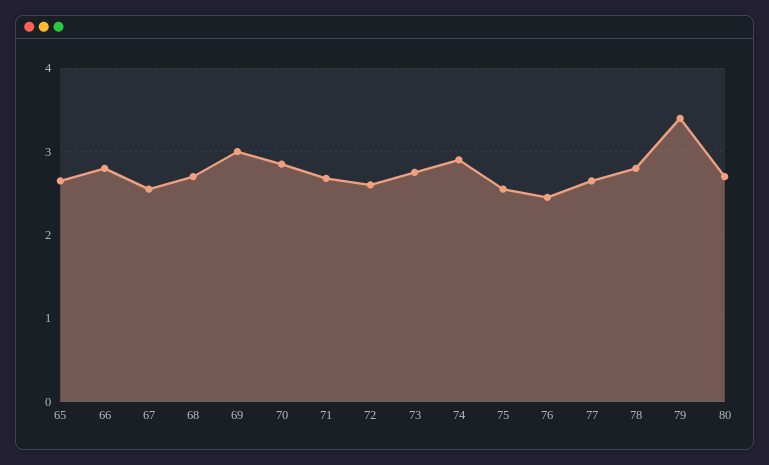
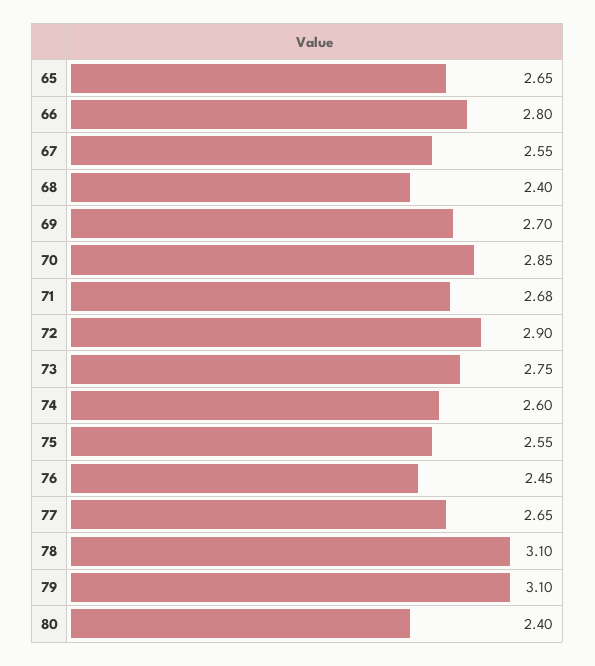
68: 2.7 -> 2.4
69: 3 -> 2.7
72: 2.6 -> 2.9
74: 2.9 -> 2.6
78: 2.8 -> 3.1
79: 3.4 -> 3.1
80: 2.7 -> 2.4

